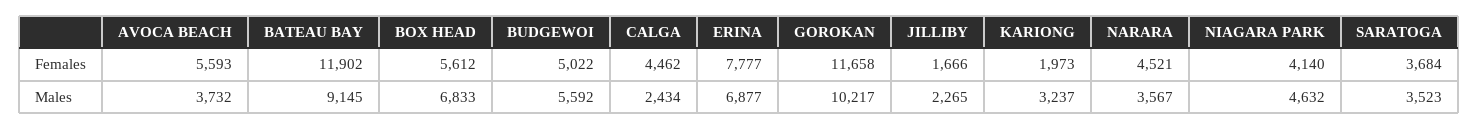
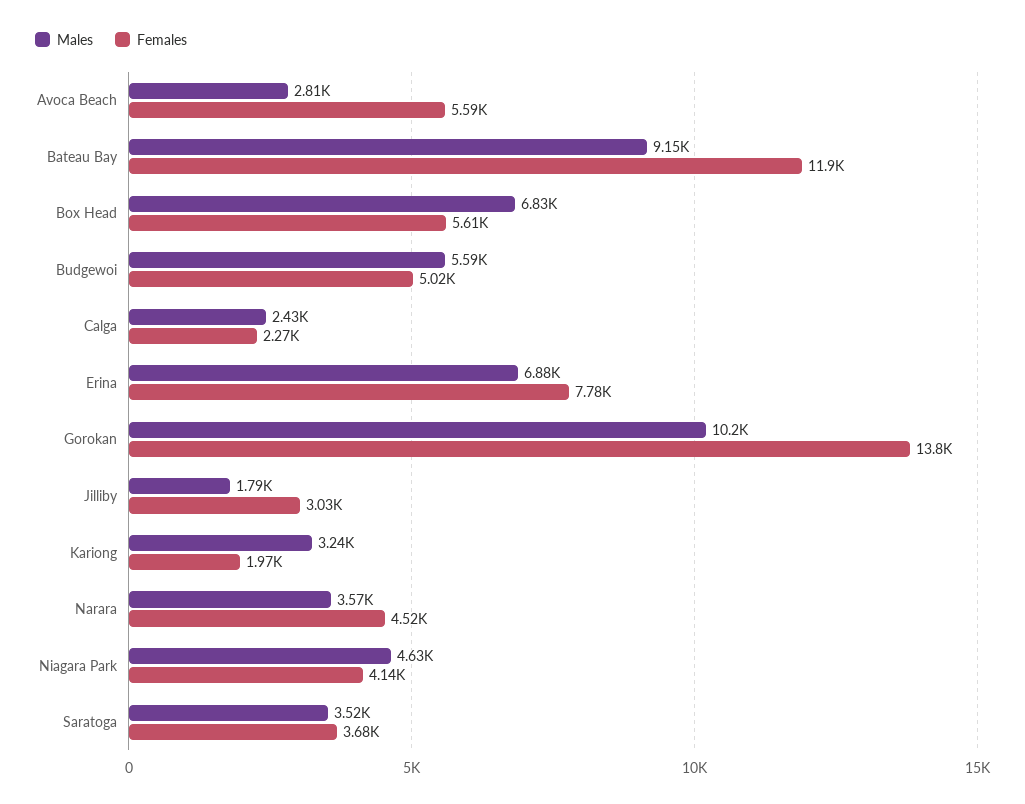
Females, CALGA: 4462 -> 2270
Females, GOROKAN: 11658 -> 13800
Females, JILLIBY: 1666 -> 3030
Males, AVOCA BEACH: 3732 -> 2810
Males, JILLIBY: 2265 -> 1790

